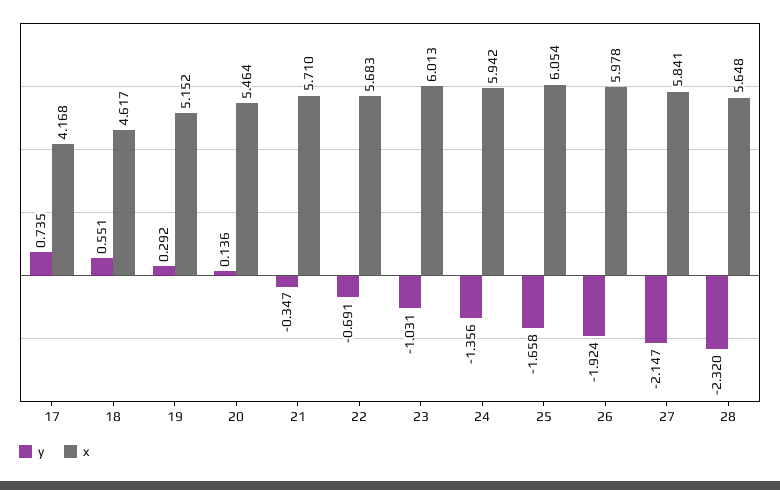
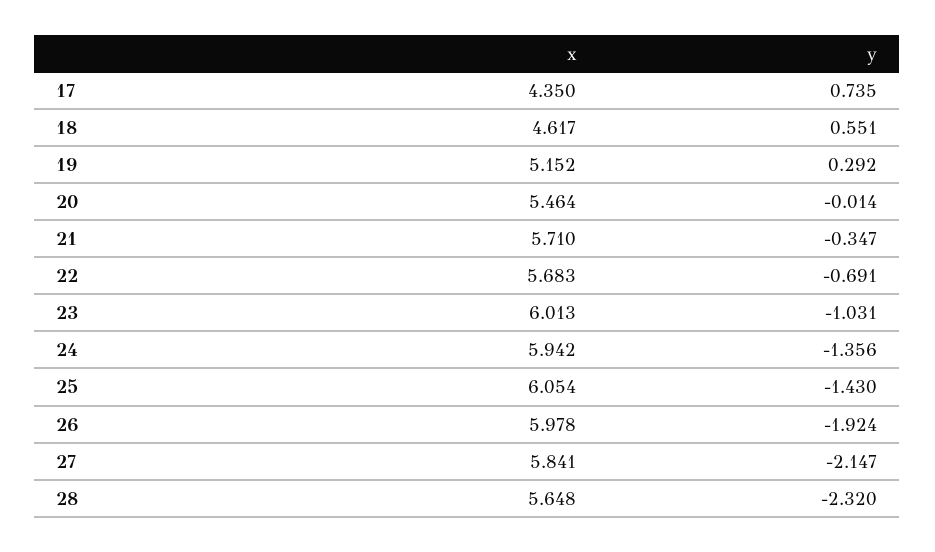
x, 17: 4.168 -> 4.35
y, 20: 0.136 -> -0.014
y, 25: -1.658 -> -1.43

